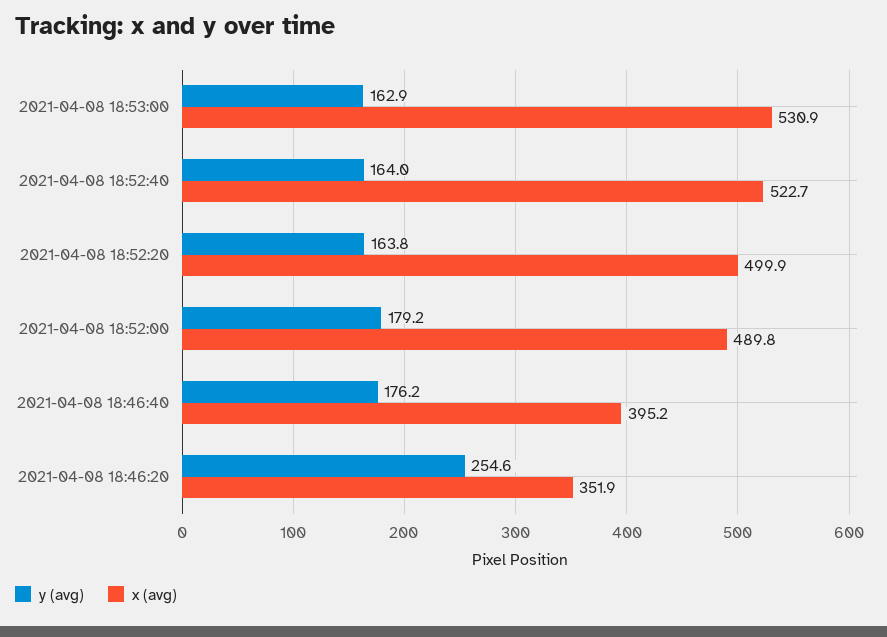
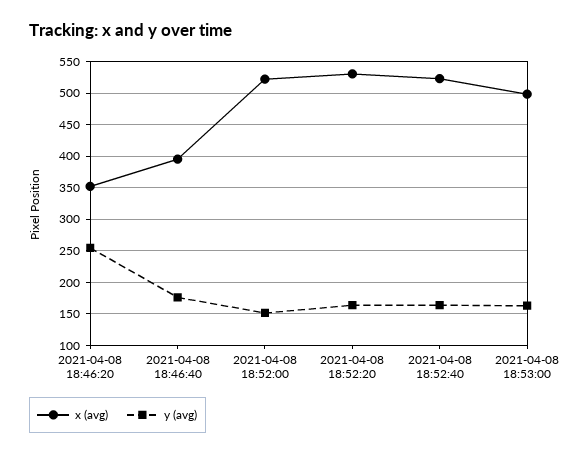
x (avg), 2021-04-08 18:53:00: 530.9 -> 500
x (avg), 2021-04-08 18:52:20: 499.9 -> 530
y (avg), 2021-04-08 18:52:00: 179.2 -> 150
x (avg), 2021-04-08 18:52:00: 489.8 -> 520

